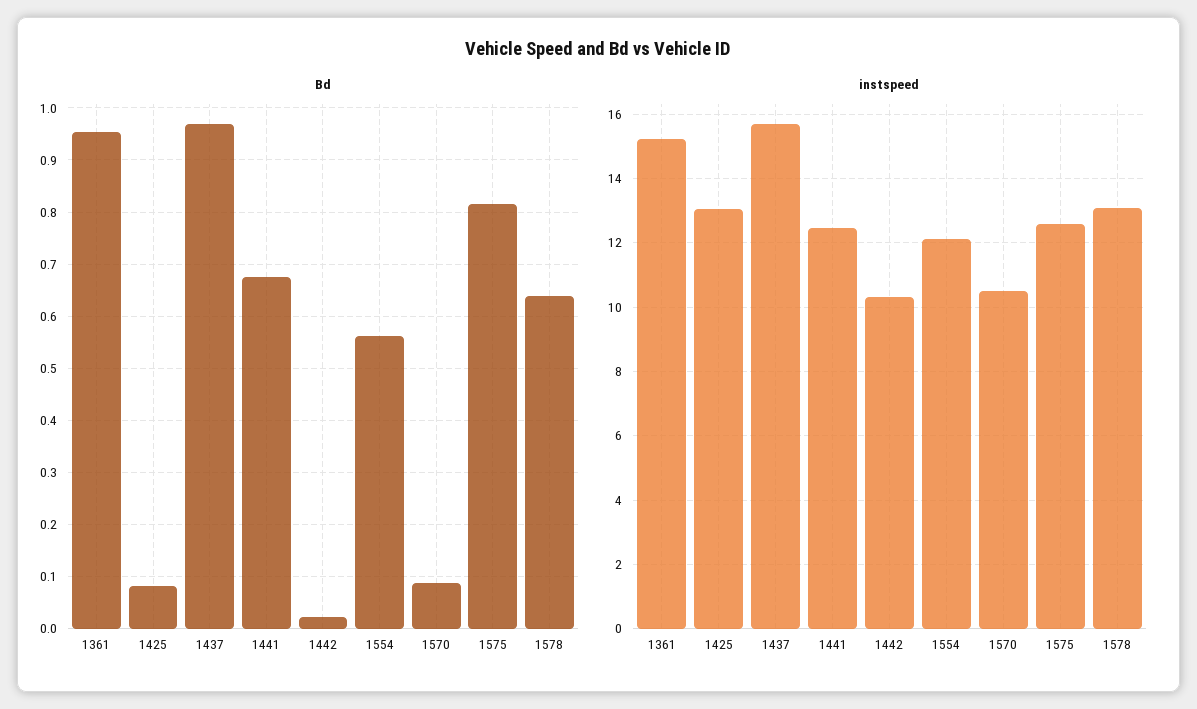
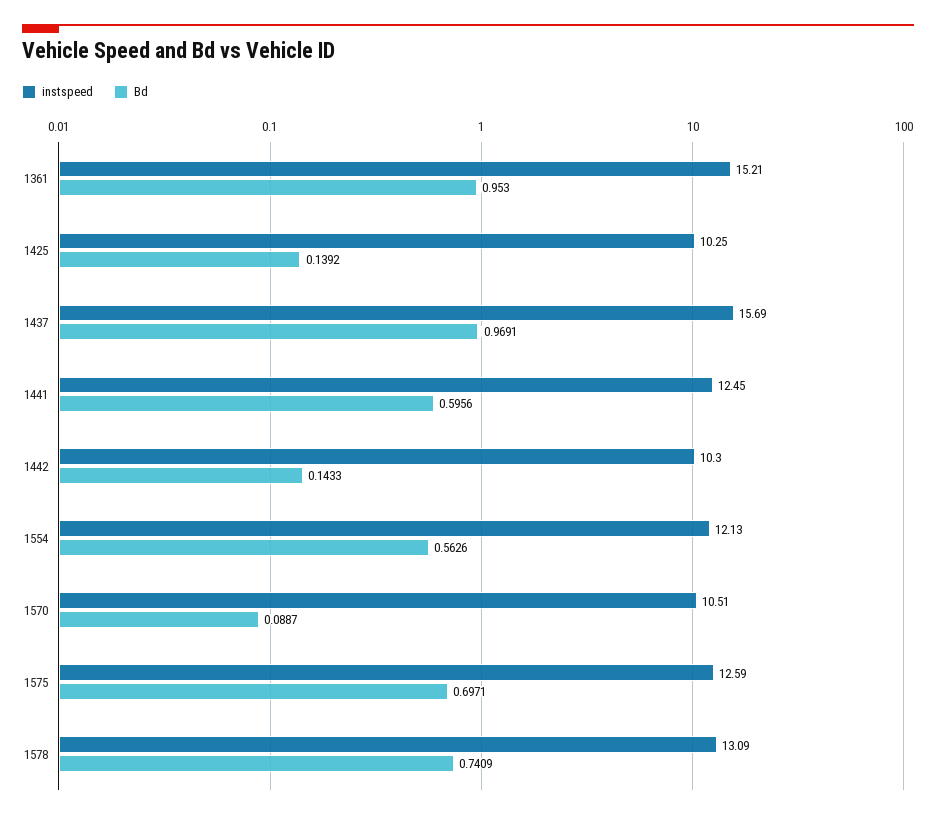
Bd, 1425: 0.08 -> 0.1392
Bd, 1441: 0.68 -> 0.5956
Bd, 1442: 0.02 -> 0.1433
Bd, 1575: 0.82 -> 0.6971
Bd, 1578: 0.64 -> 0.7409
instspeed, 1425: 13 -> 10.25

